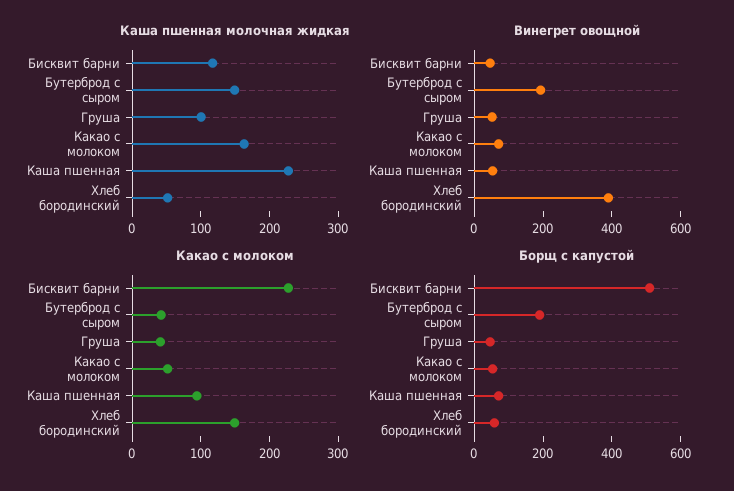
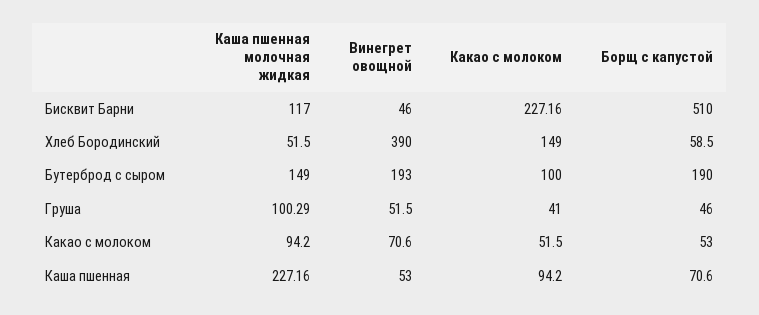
Каша пшенная молочная жидкая, Какао с молоком: 160 -> 94.2
Какао с молоком, Бутерброд с сыром: 40 -> 100

